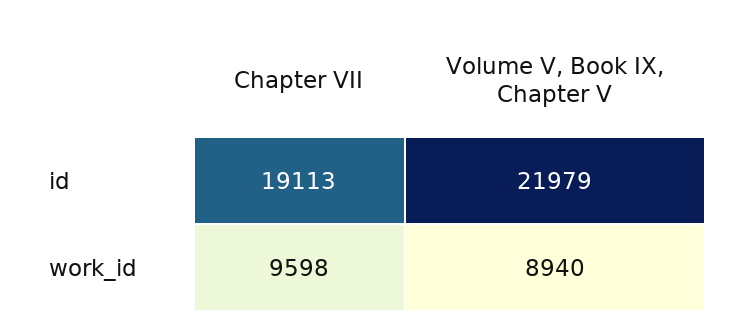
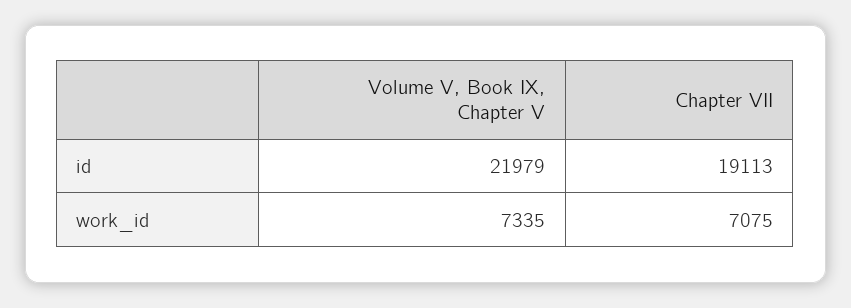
Chapter VII, work_id: 9598 -> 7075
Volume V, Book IX, Chapter V, work_id: 8940 -> 7335

